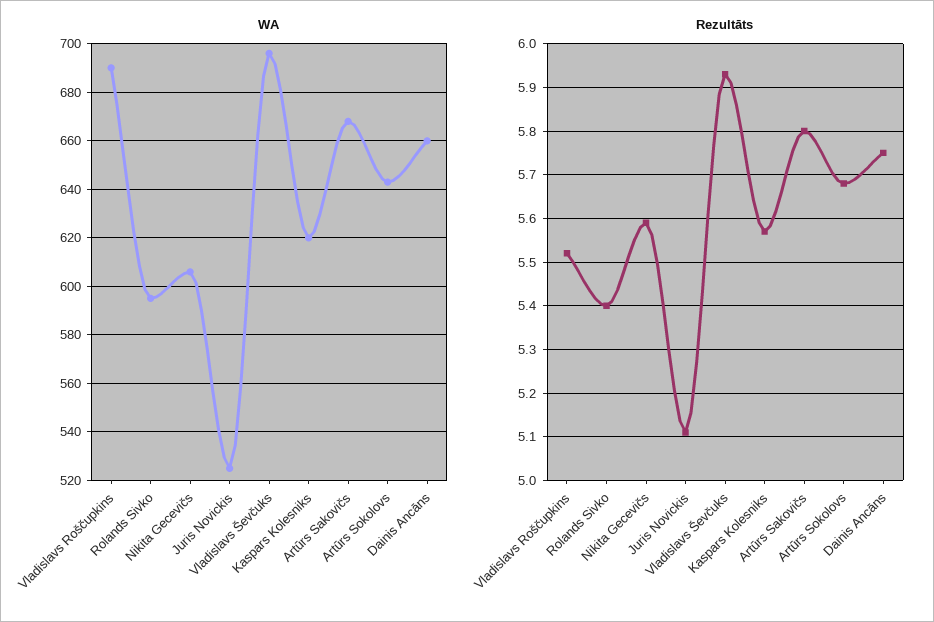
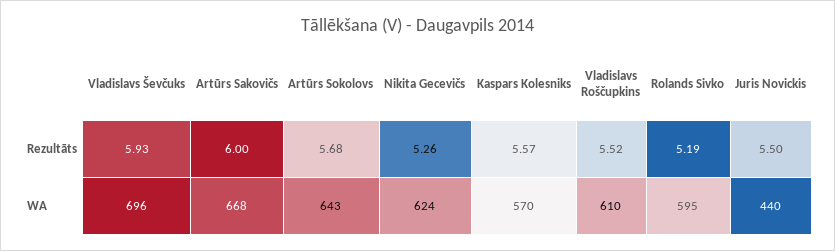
WA, Vladislavs Roščupkins: 690 -> 610
WA, Nikita Gecevičs: 605 -> 624
WA, Juris Novickis: 525 -> 440
WA, Kaspars Kolesniks: 620 -> 570
WA, Dainis Ancāns: 660 -> none
Rezultāts, Rolands Sivko: 5.4 -> 5.19
Rezultāts, Nikita Gecevičs: 5.6 -> 5.26
Rezultāts, Juris Novickis: 5.1 -> 5.5
Rezultāts, Artūrs Sakovičs: 5.8 -> 6
Rezultāts, Dainis Ancāns: 5.75 -> none

